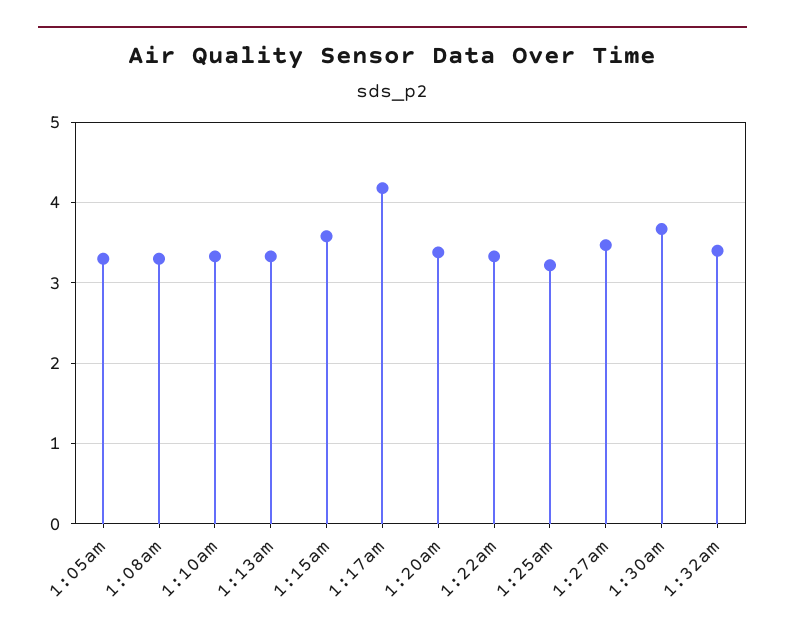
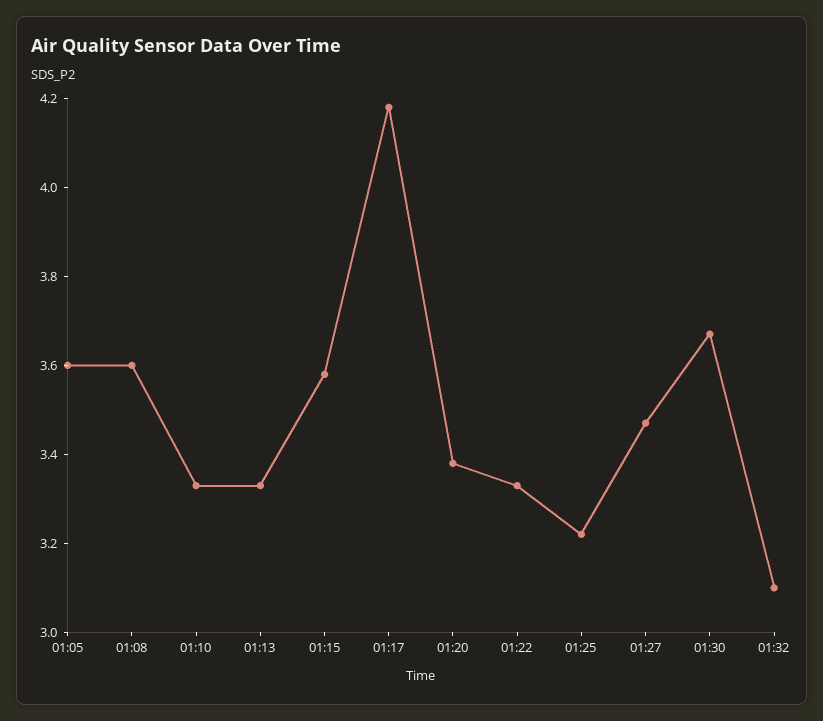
1:05am: 3.3 -> 3.6
1:08am: 3.3 -> 3.6
1:32am: 3.4 -> 3.1

